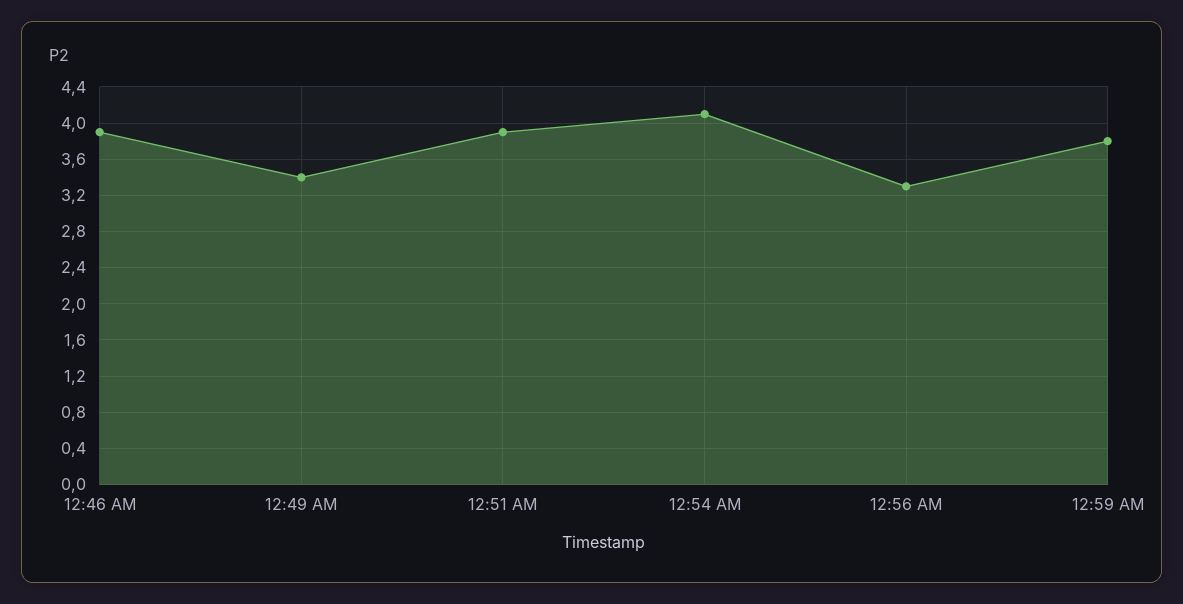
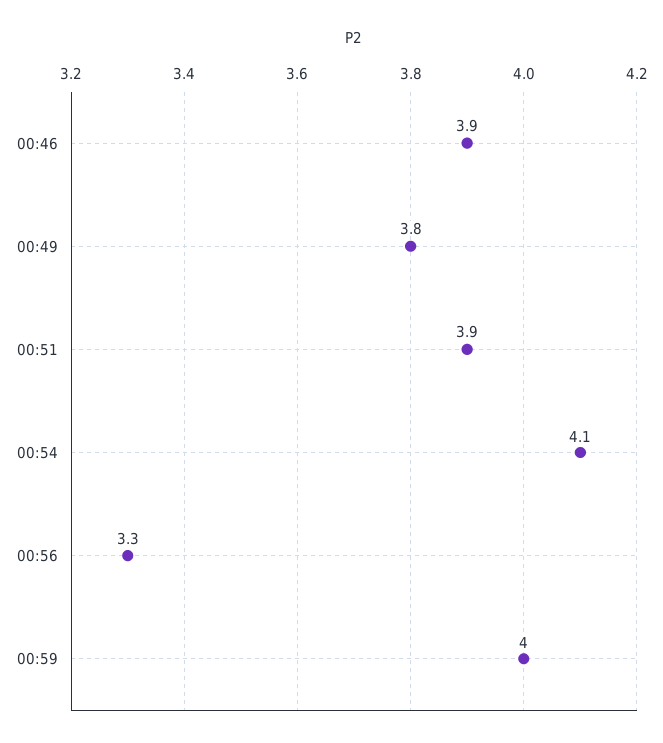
12:49 AM: 3.4 -> 3.8
12:59 AM: 3.8 -> 4

